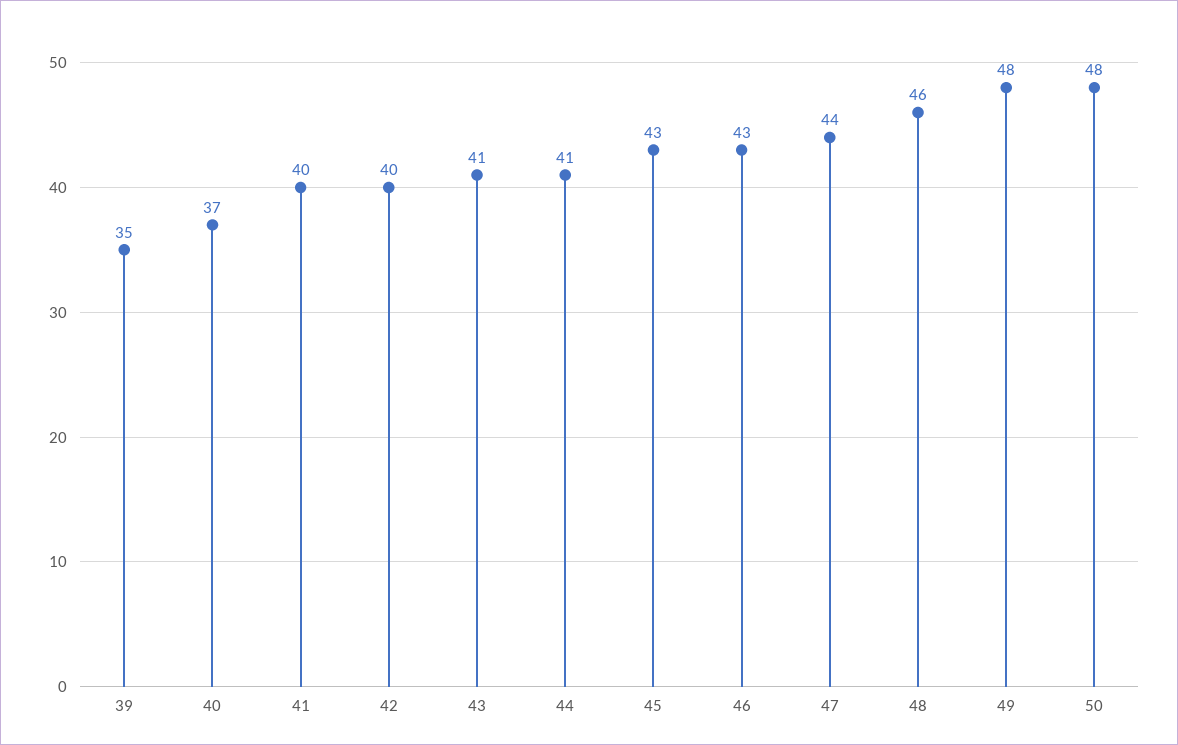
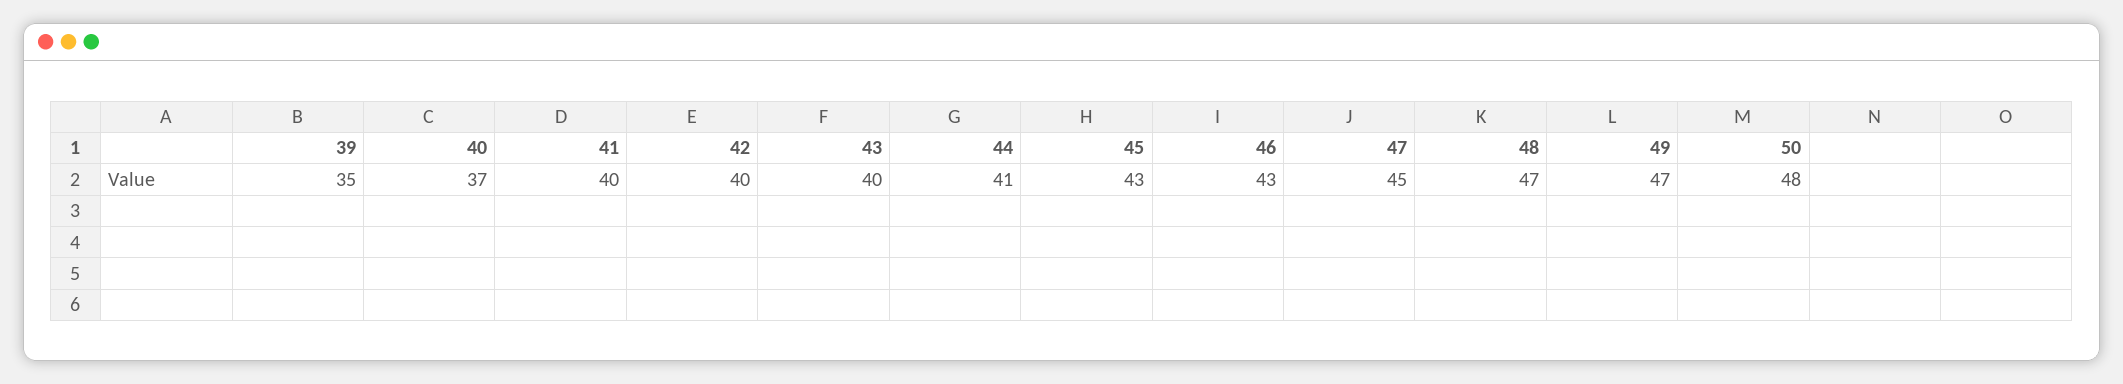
43: 41 -> 40
47: 44 -> 45
48: 46 -> 47
49: 48 -> 47

